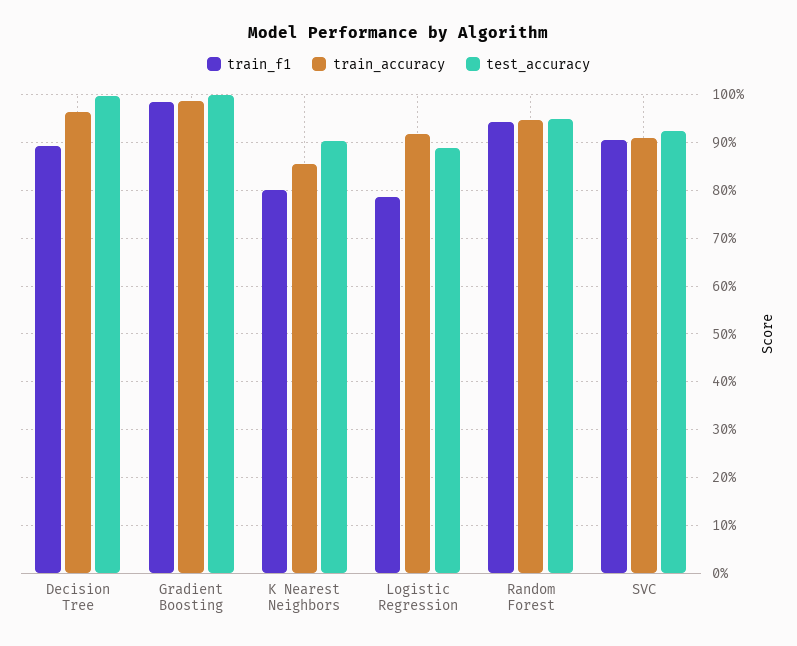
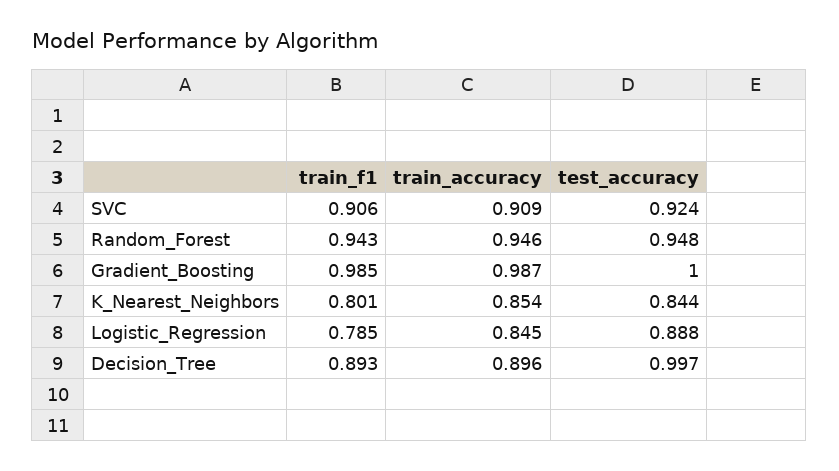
train_accuracy, Decision Tree: 0.96 -> 0.896
test_accuracy, K Nearest Neighbors: 0.9 -> 0.844
train_accuracy, Logistic Regression: 0.92 -> 0.845

